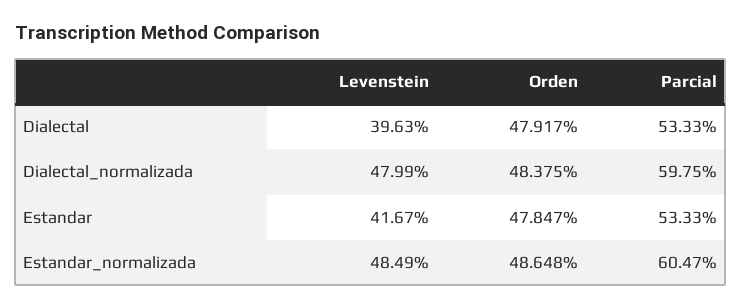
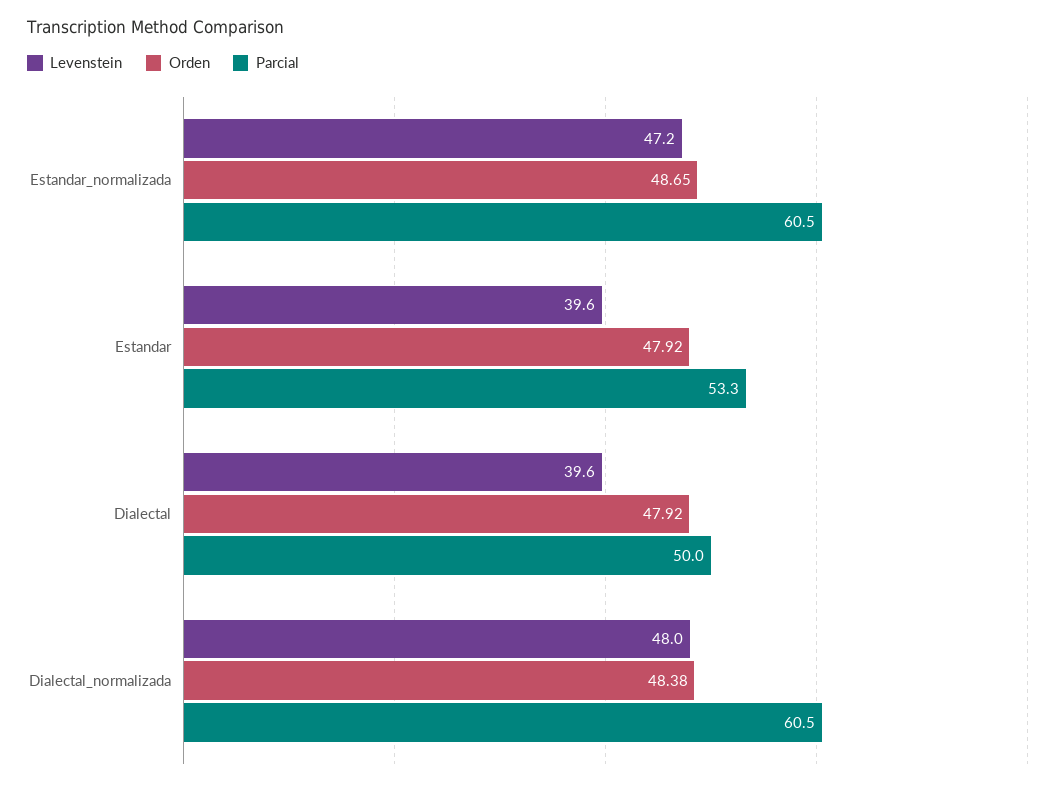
Parcial, Dialectal: 53.33 -> 50
Parcial, Dialectal_normalizada: 59.75 -> 60.5
Levenstein, Estandar: 41.67 -> 39.6
Orden, Estandar: 47.847 -> 47.92
Levenstein, Estandar_normalizada: 48.49 -> 47.2

